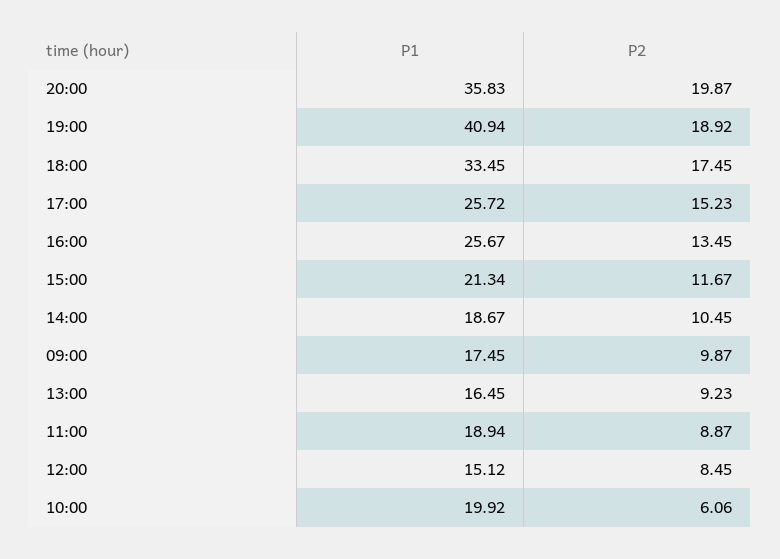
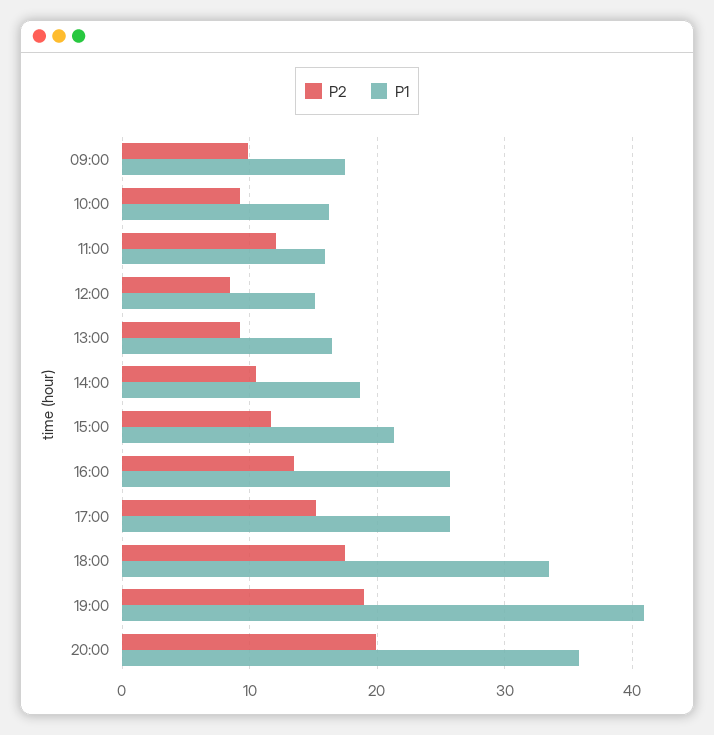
P1, 11:00: 18.94 -> 16
P2, 11:00: 8.87 -> 12
P1, 10:00: 19.92 -> 16
P2, 10:00: 6.06 -> 9

